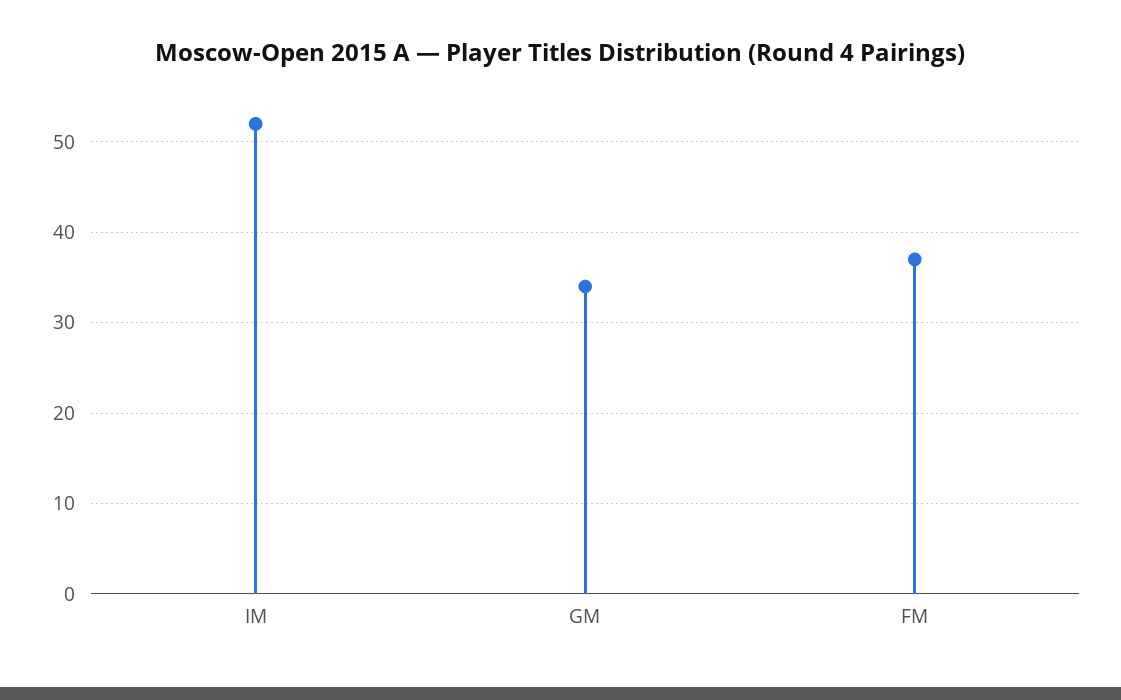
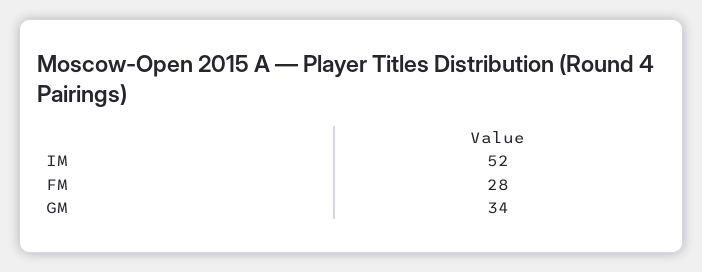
FM: 37 -> 28

